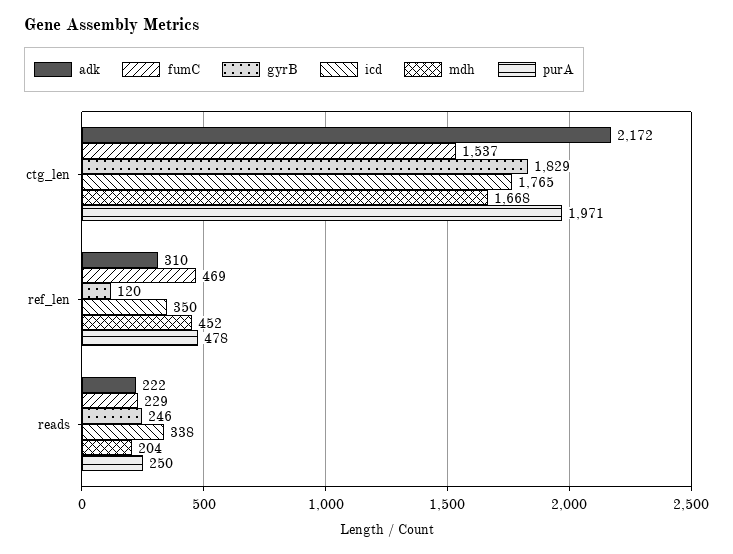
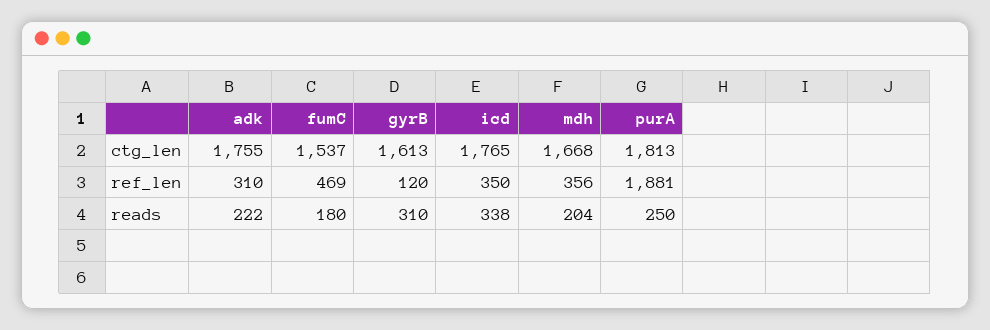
adk, ctg_len: 2172 -> 1755
gyrB, ctg_len: 1829 -> 1613
purA, ctg_len: 1971 -> 1813
mdh, ref_len: 452 -> 356
purA, ref_len: 478 -> 1881
fumC, reads: 229 -> 180
gyrB, reads: 246 -> 310

